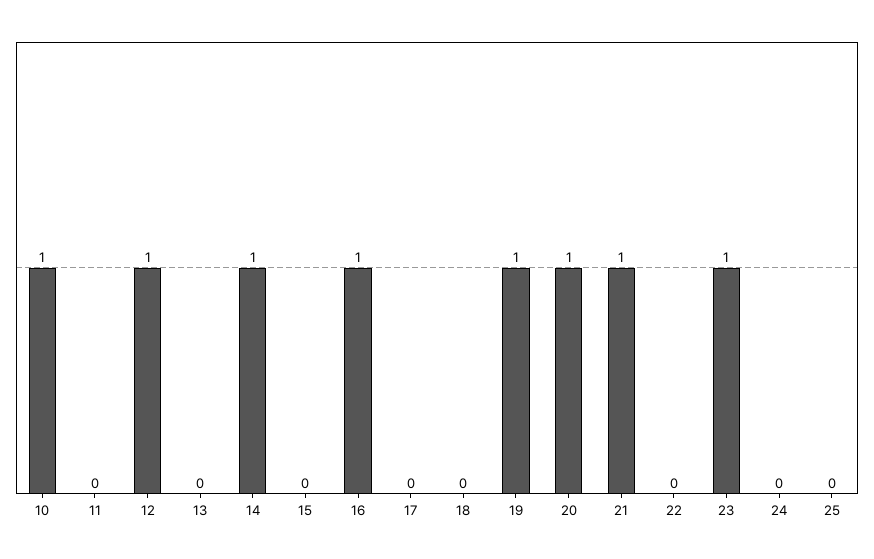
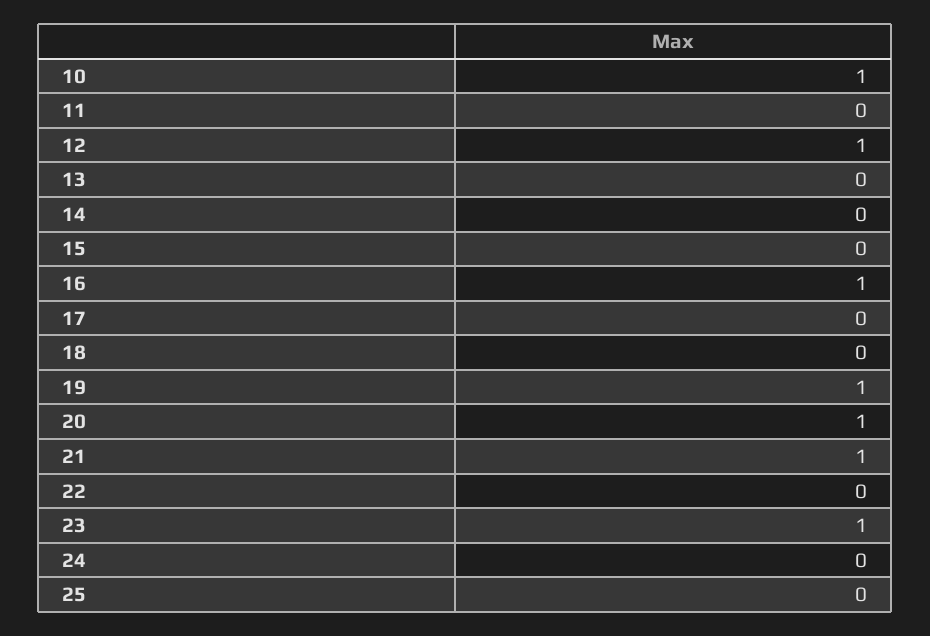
14: 1 -> 0

